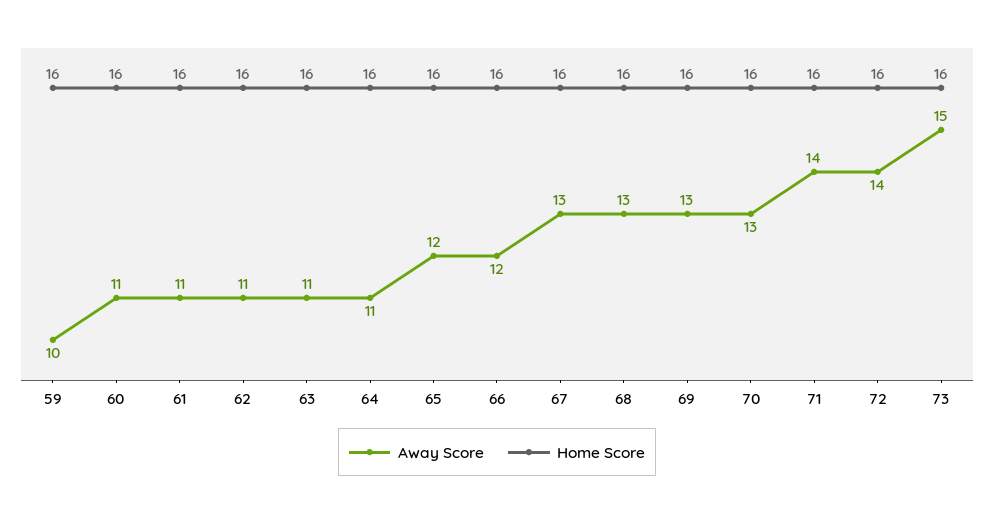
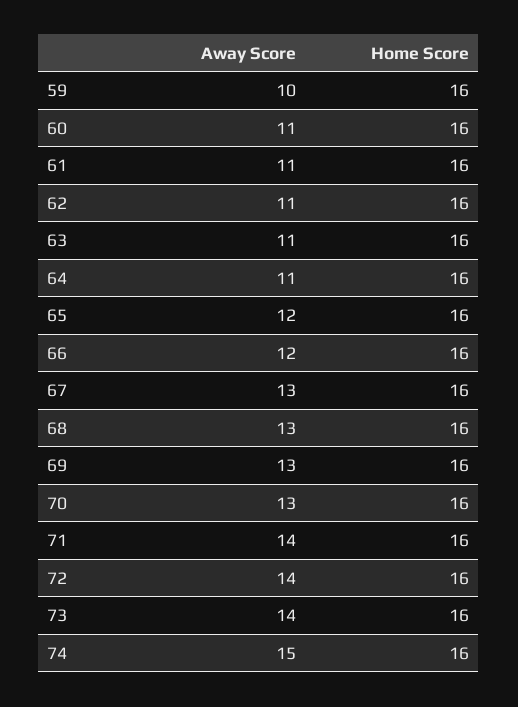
Away Score, 73: 15 -> 14
Away Score, 74: none -> 15
Home Score, 74: none -> 16

